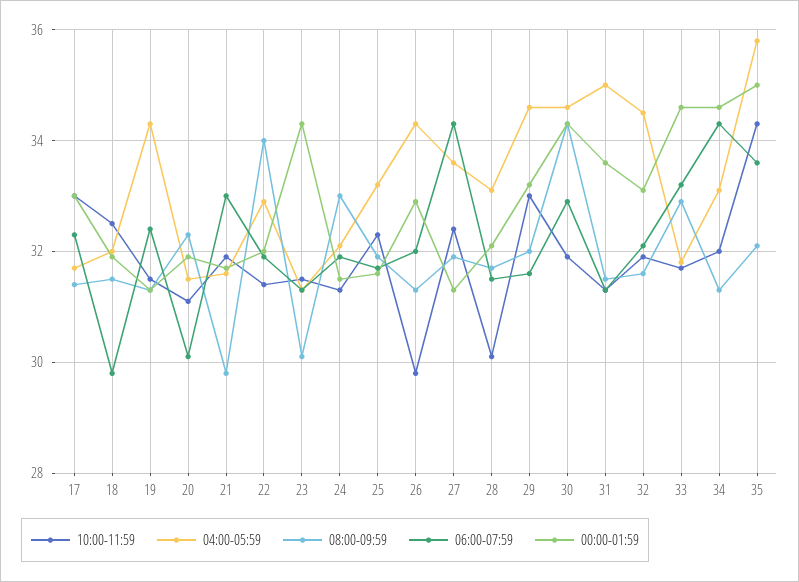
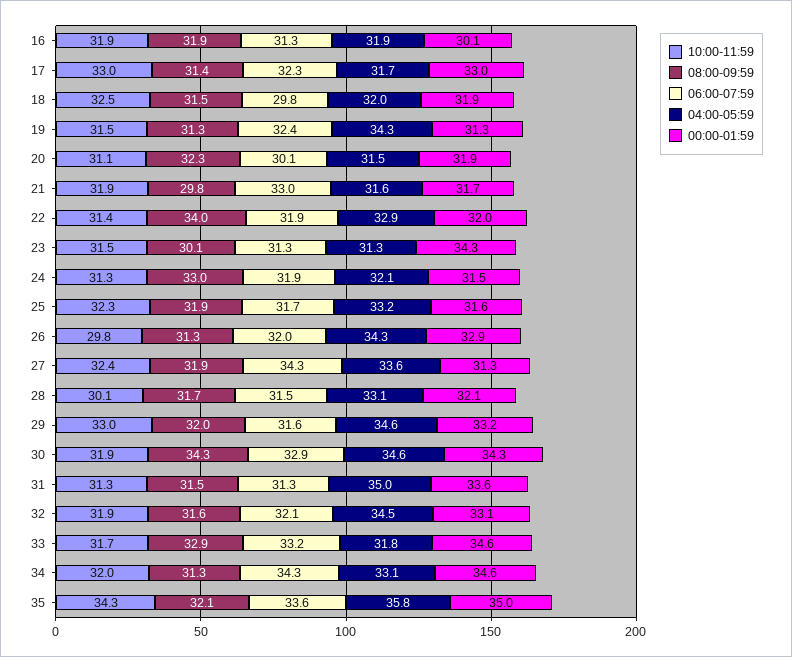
10:00-11:59, 16: none -> 31.9
08:00-09:59, 16: none -> 31.9
06:00-07:59, 16: none -> 31.3
04:00-05:59, 16: none -> 31.9
00:00-01:59, 16: none -> 30.1

